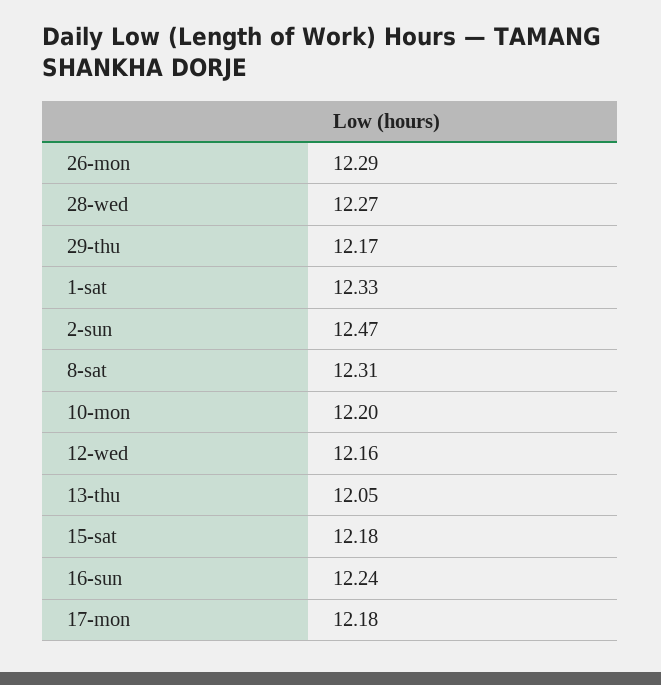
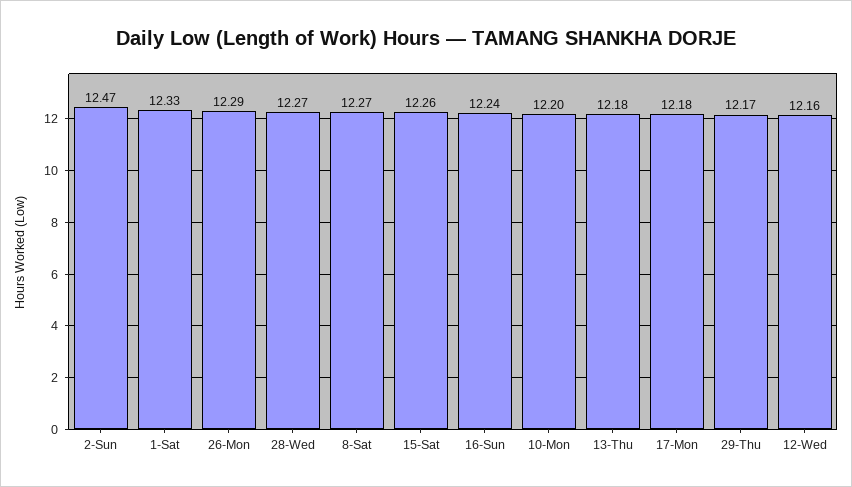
8-sat: 12.31 -> 12.27
13-thu: 12.05 -> 12.18
15-sat: 12.18 -> 12.26

